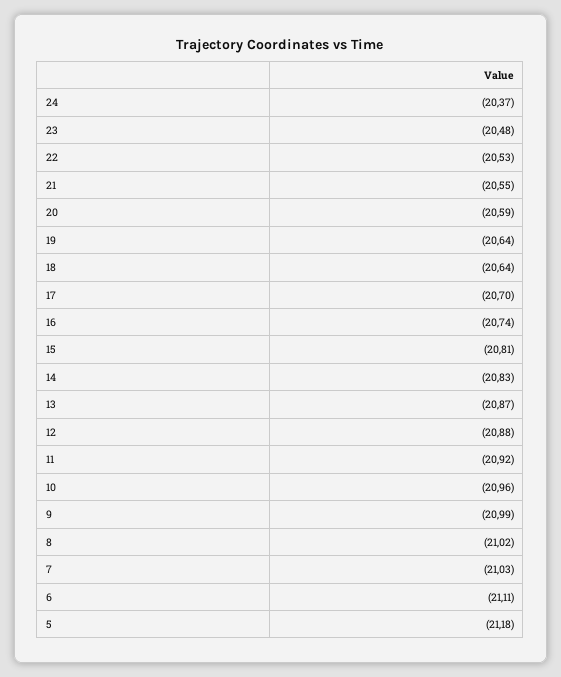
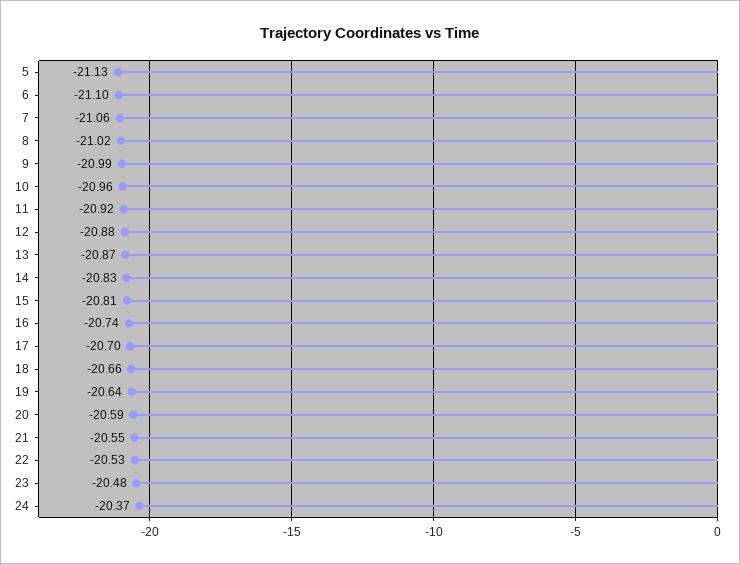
18: -20.64 -> -20.66
7: -21.03 -> -21.06
6: -21.11 -> -21.1
5: -21.18 -> -21.13

